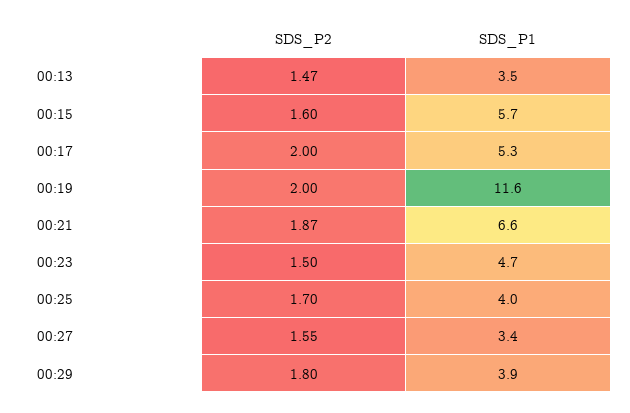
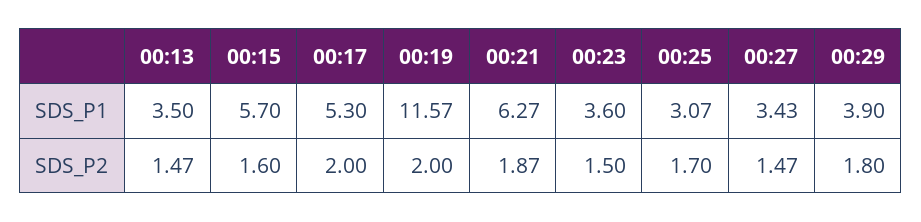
SDS_P1, 00:21: 6.6 -> 6.27
SDS_P1, 00:23: 4.7 -> 3.6
SDS_P1, 00:25: 4 -> 3.07
SDS_P2, 00:27: 1.55 -> 1.47

